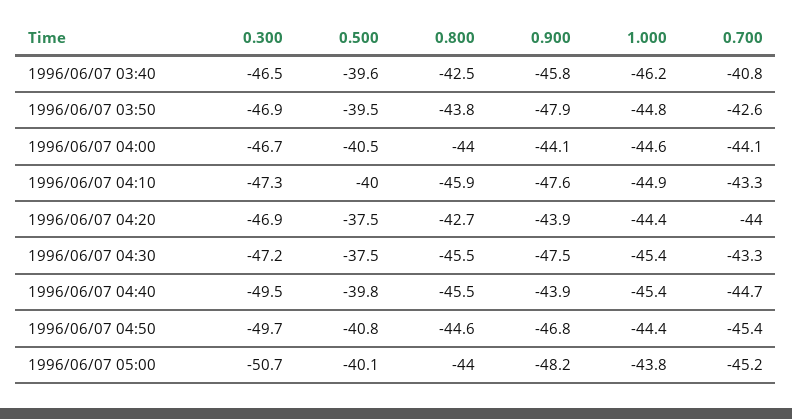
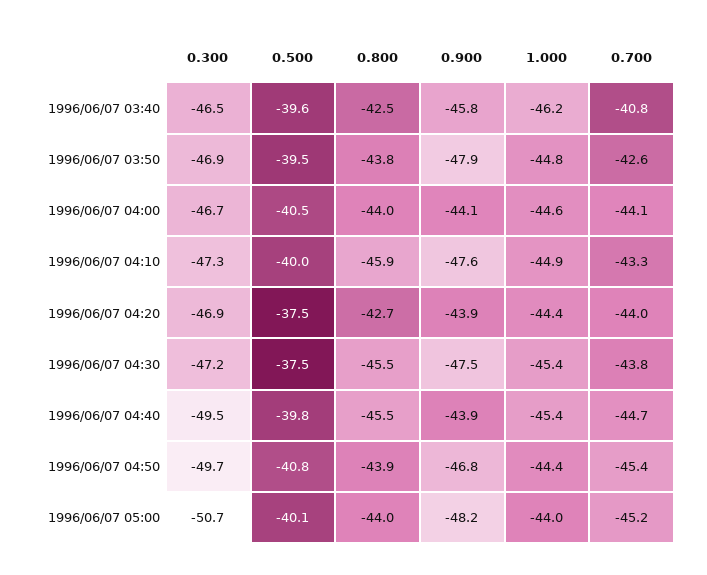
0.700, 1996/06/07 04:30: -43.3 -> -43.8
0.800, 1996/06/07 04:50: -44.6 -> -43.9
1.000, 1996/06/07 05:00: -43.8 -> -44

